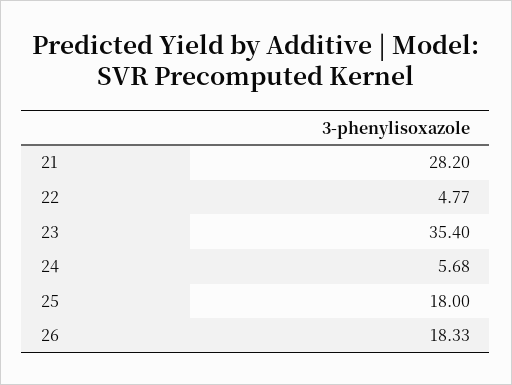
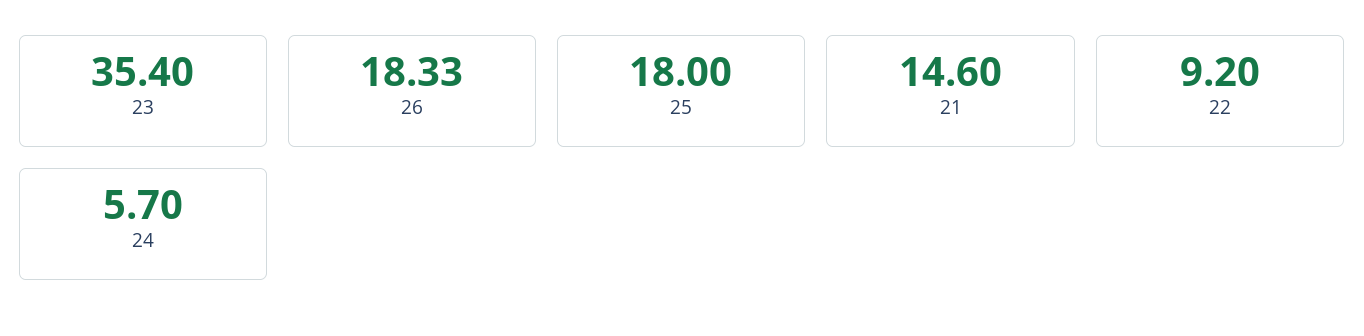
21: 28.2 -> 14.6
22: 4.77 -> 9.2
24: 5.68 -> 5.7

